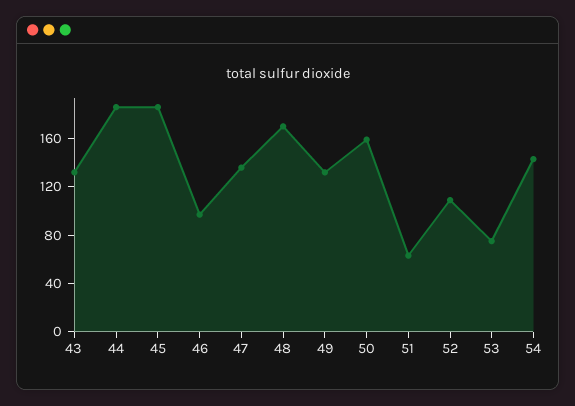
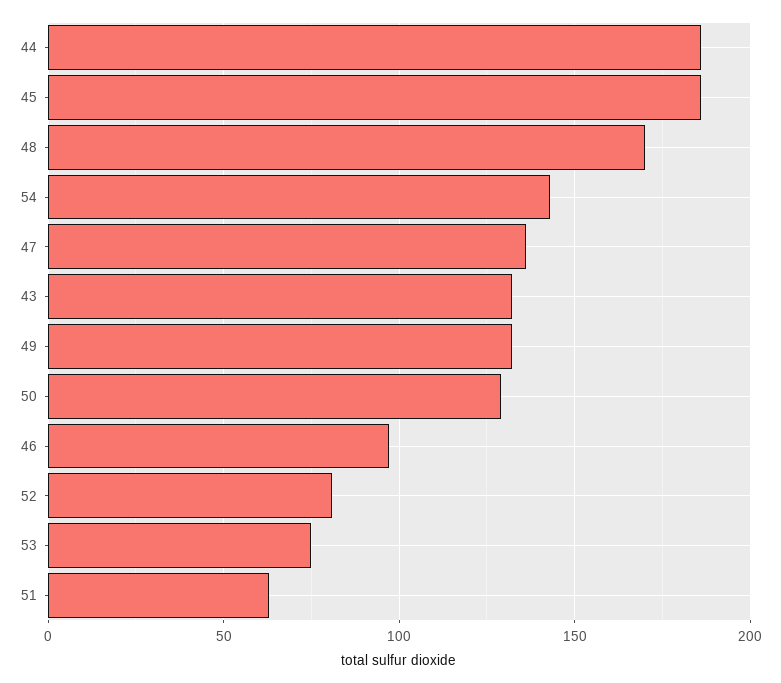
50: 160 -> 130
52: 110 -> 80

